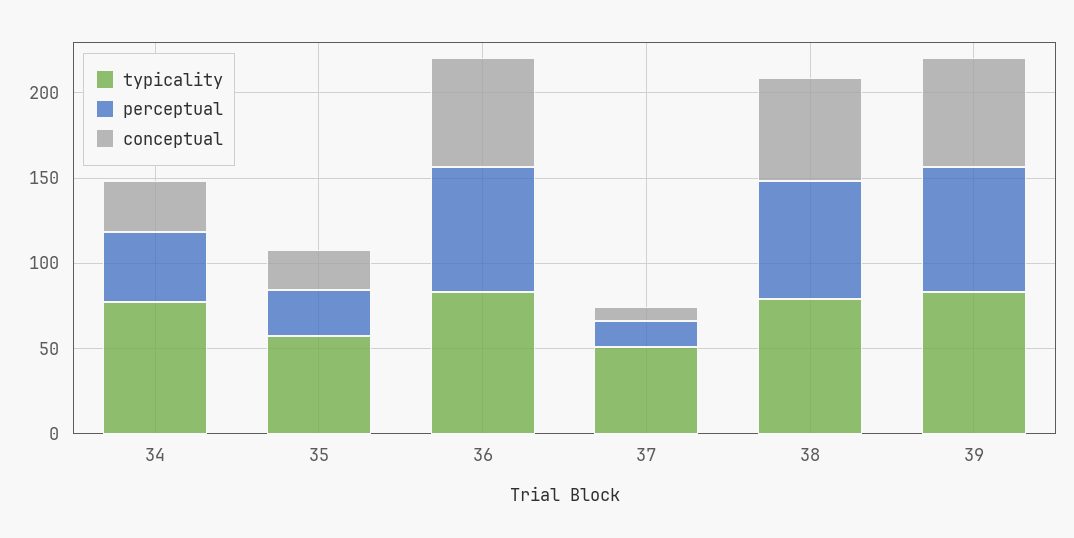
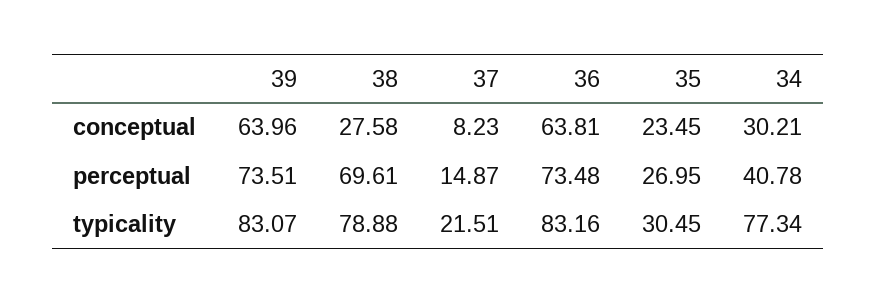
typicality, 35: 60 -> 30.45
typicality, 37: 50 -> 21.51
conceptual, 38: 60 -> 27.58

